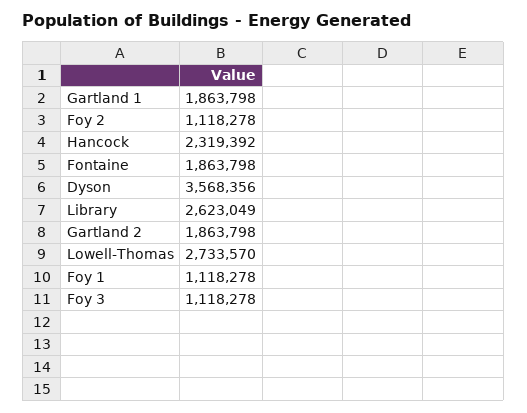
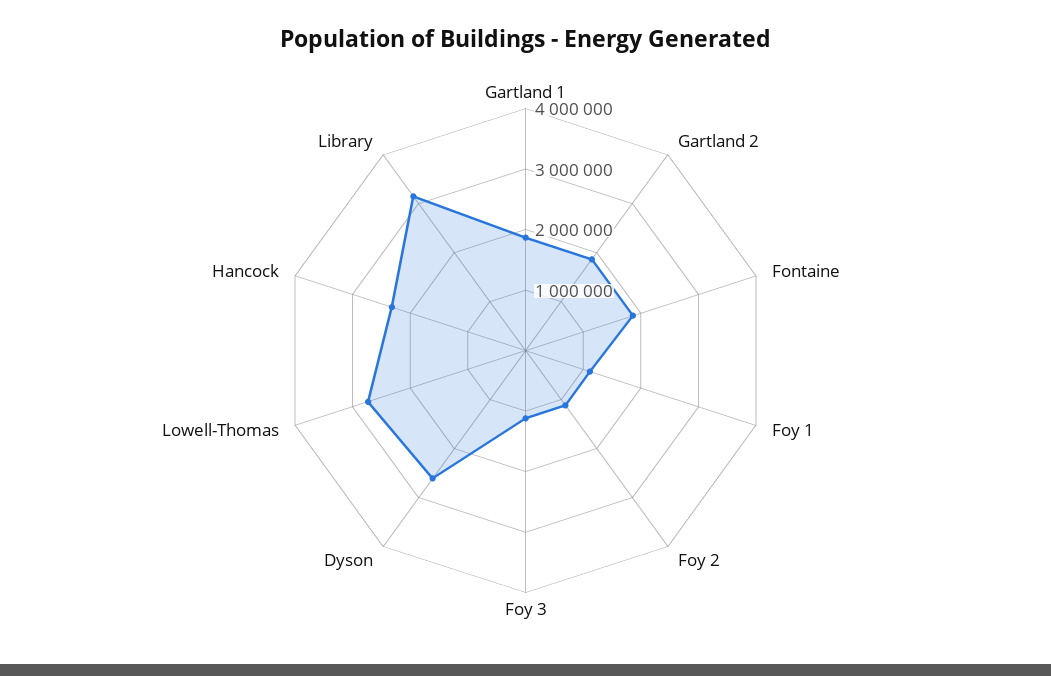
Dyson: 3568356 -> 2600000
Library: 2623049 -> 3200000

